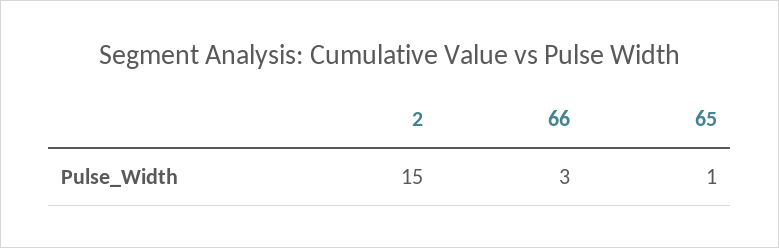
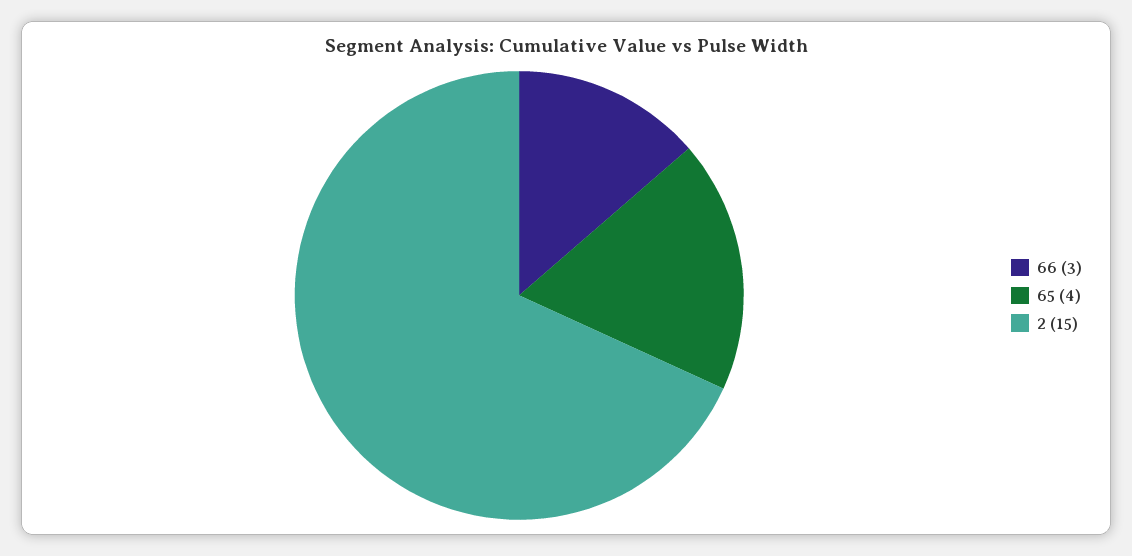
65: 1 -> 4

